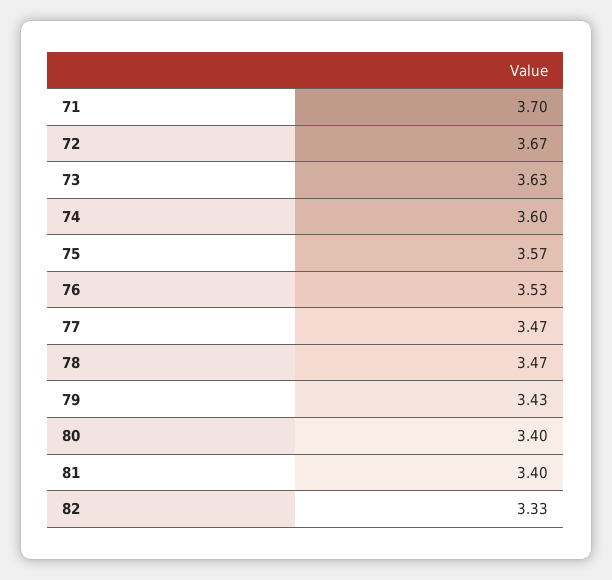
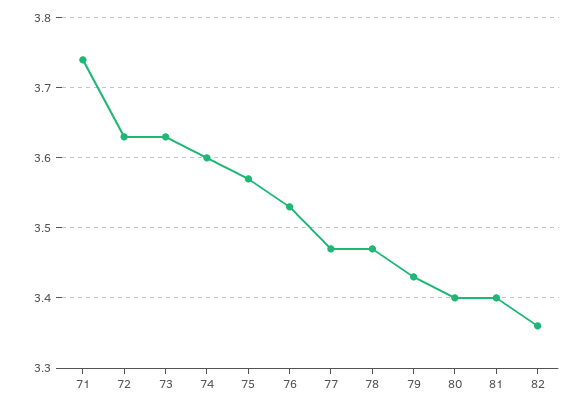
71: 3.7 -> 3.74
72: 3.67 -> 3.63
82: 3.33 -> 3.36

